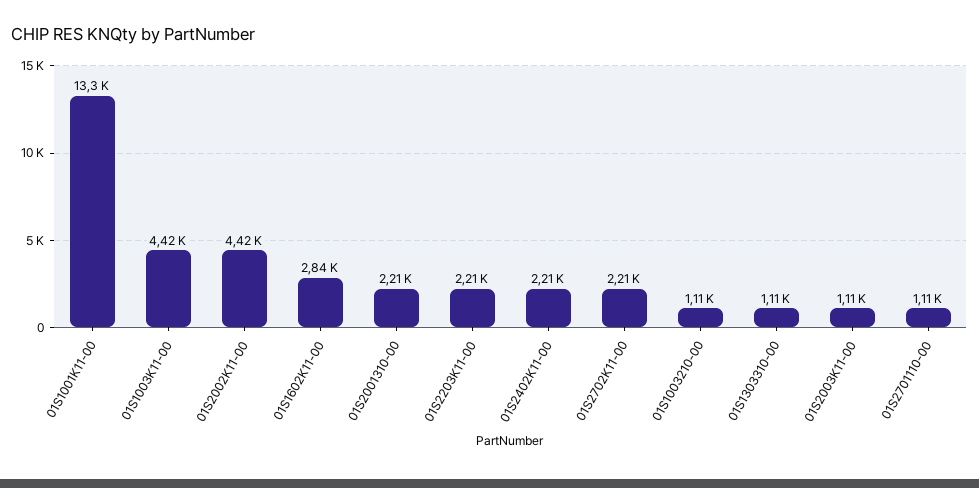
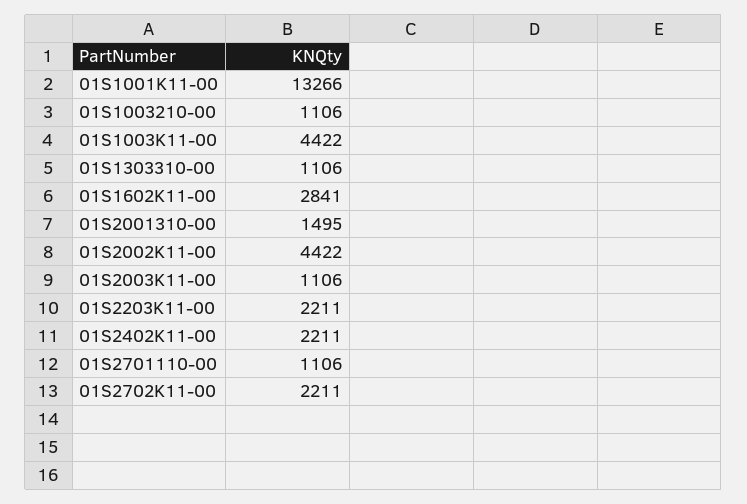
01S2001310-00: 2210 -> 1495

